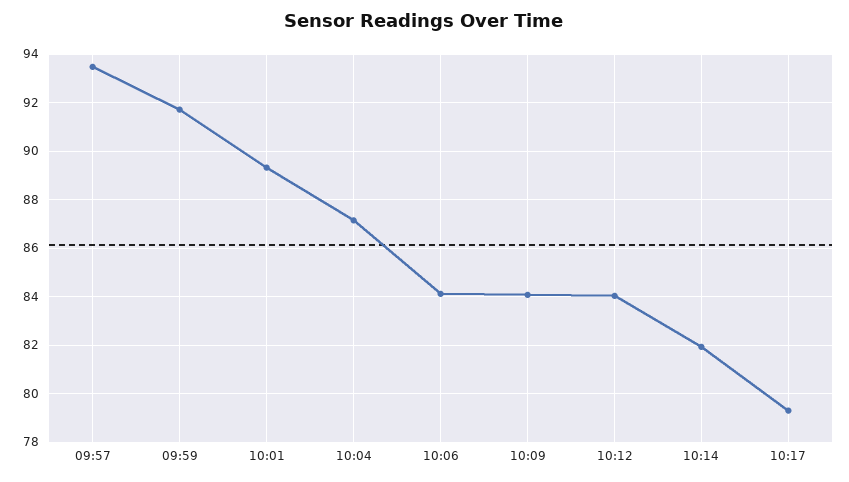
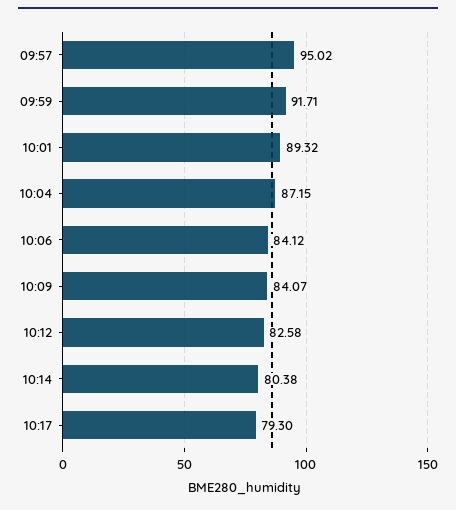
09:57: 93.5 -> 95.02
10:12: 84 -> 82.58
10:14: 82 -> 80.38

